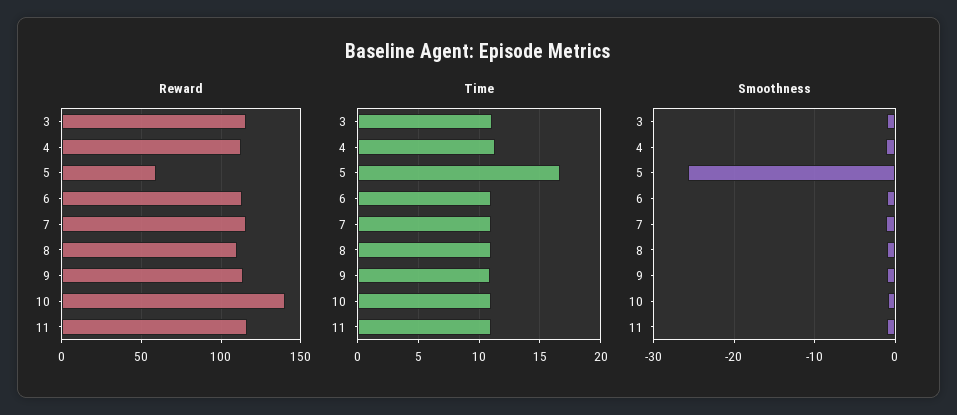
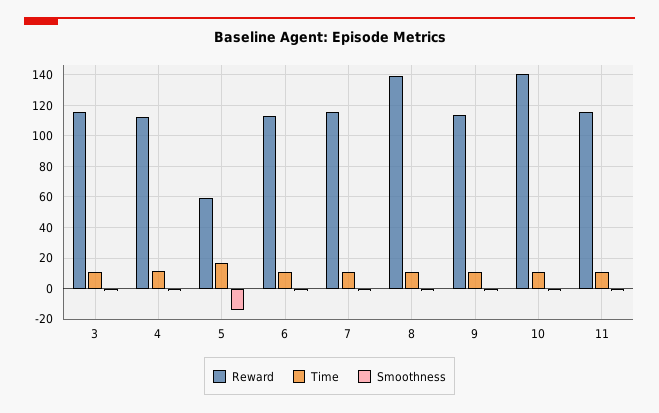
Reward, 8: 110 -> 140
Smoothness, 5: -26 -> -15

